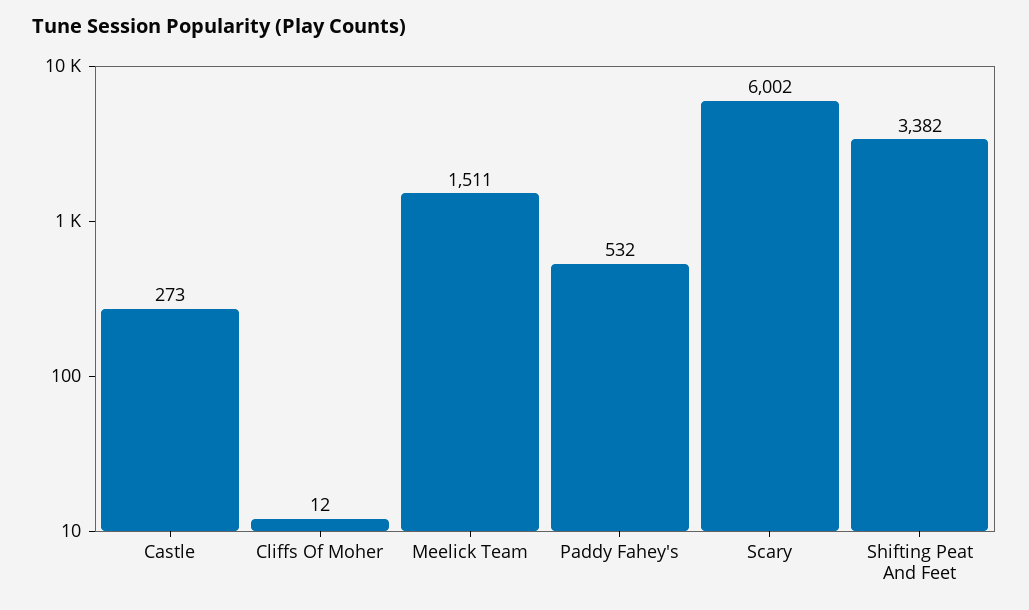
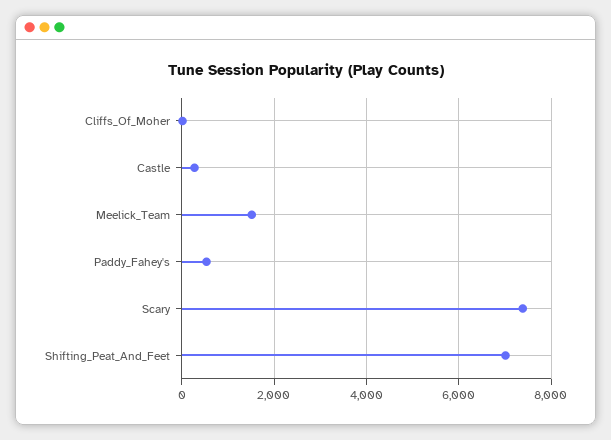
Scary: 6002 -> 7400
Shifting Peat And Feet: 3382 -> 7000

